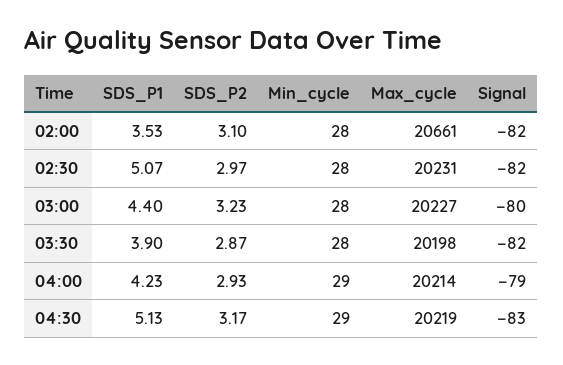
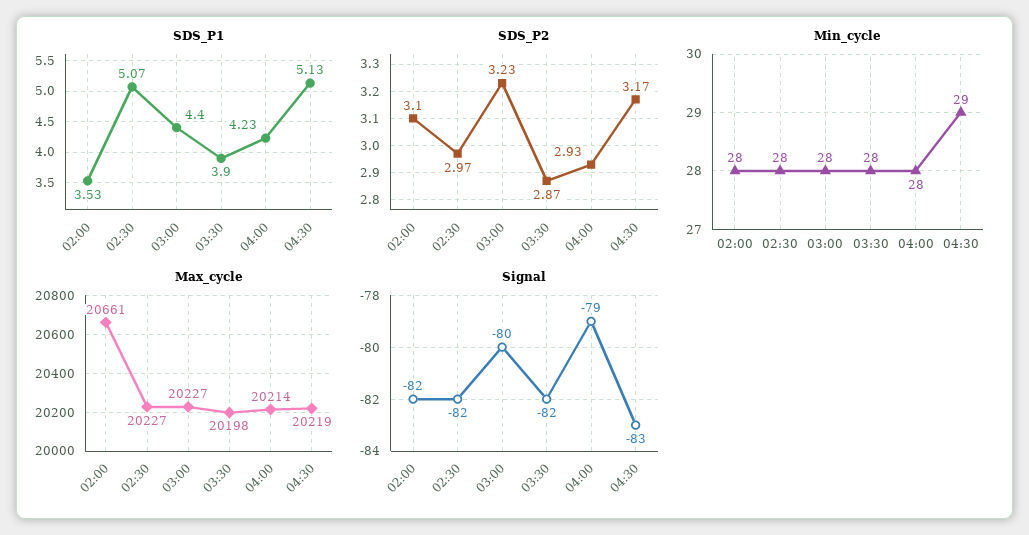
Max_cycle, 02:30: 20231 -> 20227
Min_cycle, 04:00: 29 -> 28

